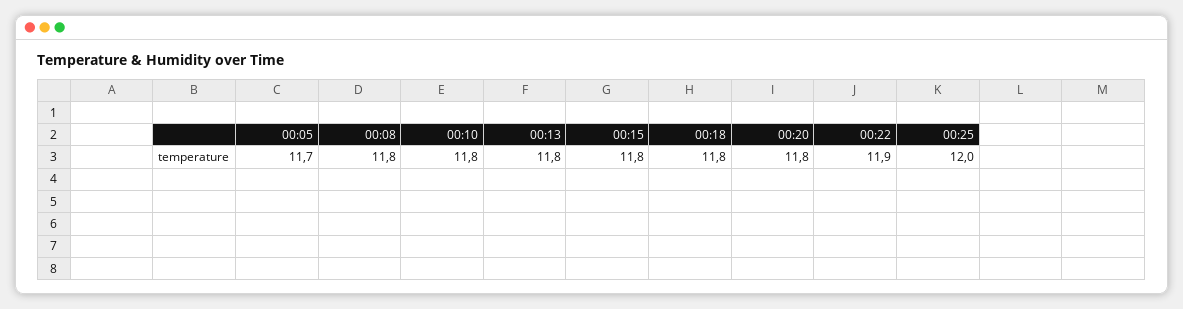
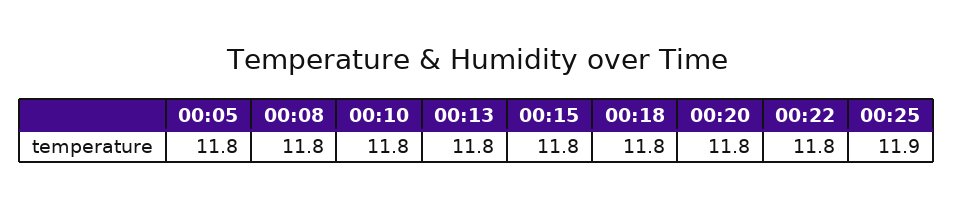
00:05: 11.7 -> 11.8
00:22: 11.9 -> 11.8
00:25: 12 -> 11.9

